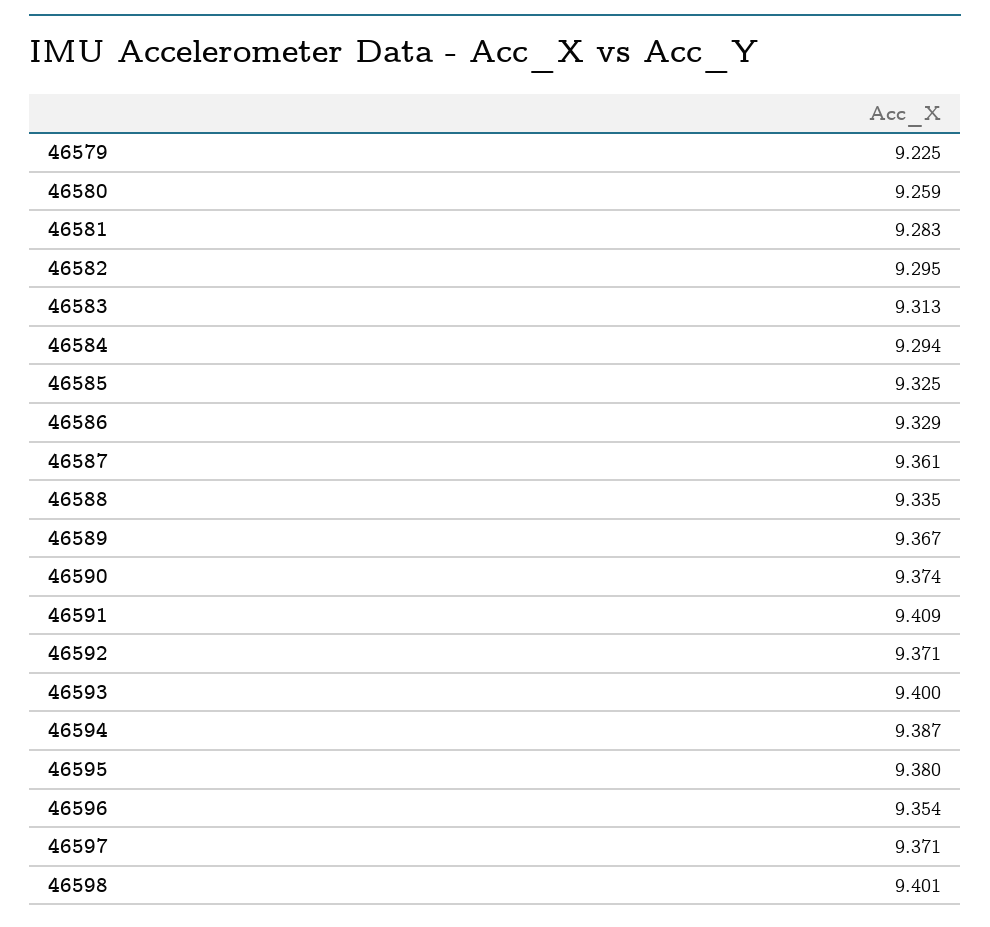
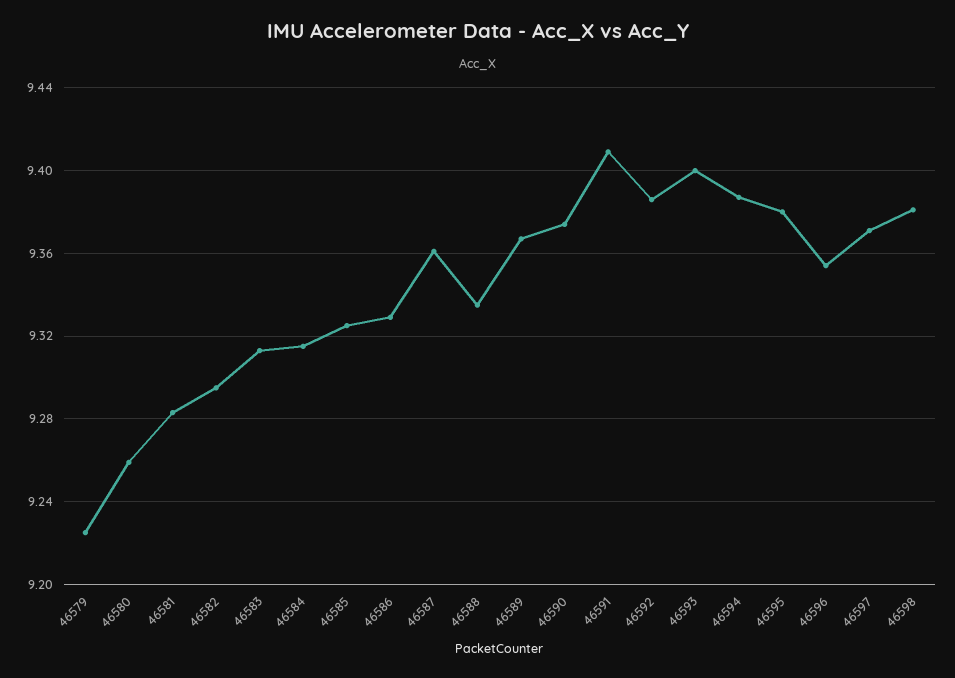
46584: 9.294 -> 9.315
46592: 9.371 -> 9.385
46598: 9.401 -> 9.38

